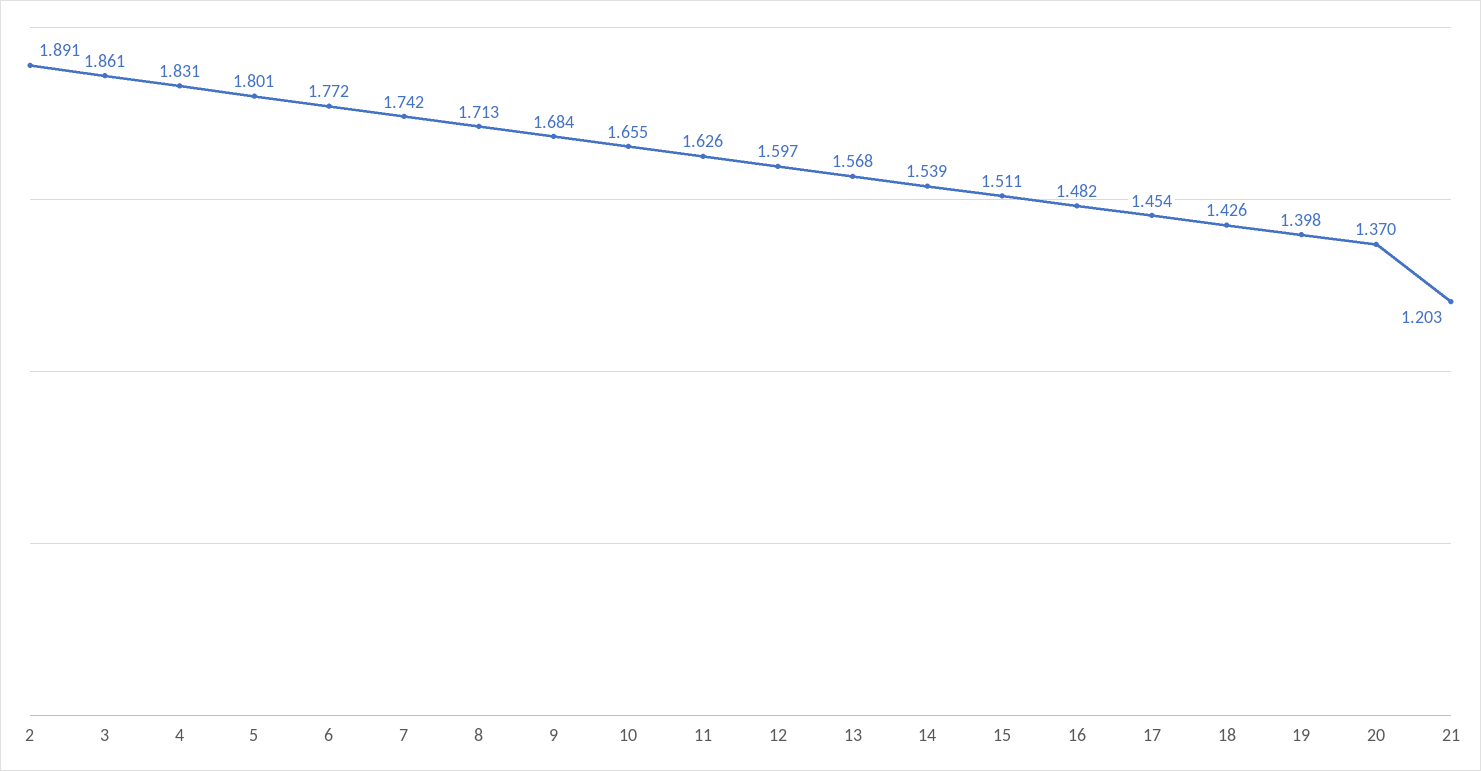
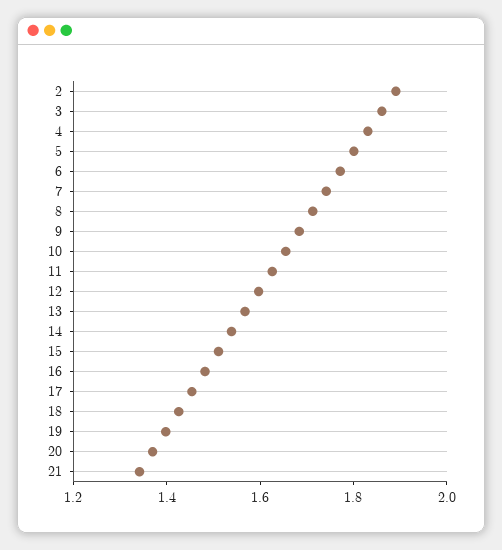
21: 1.203 -> 1.35

